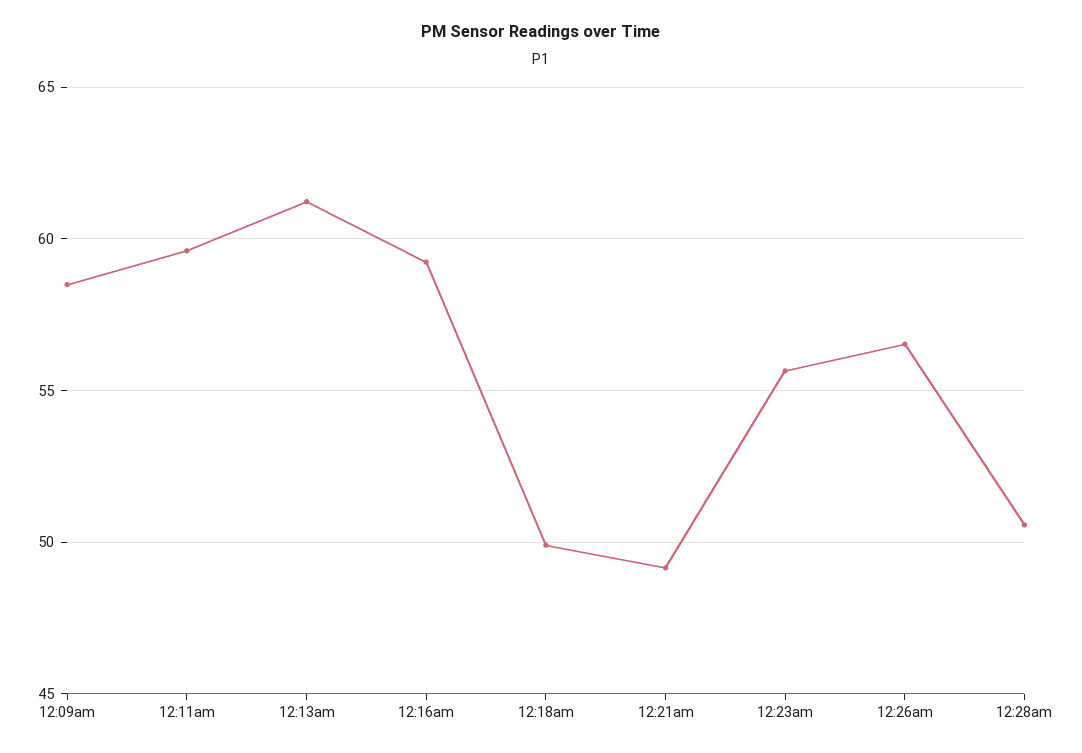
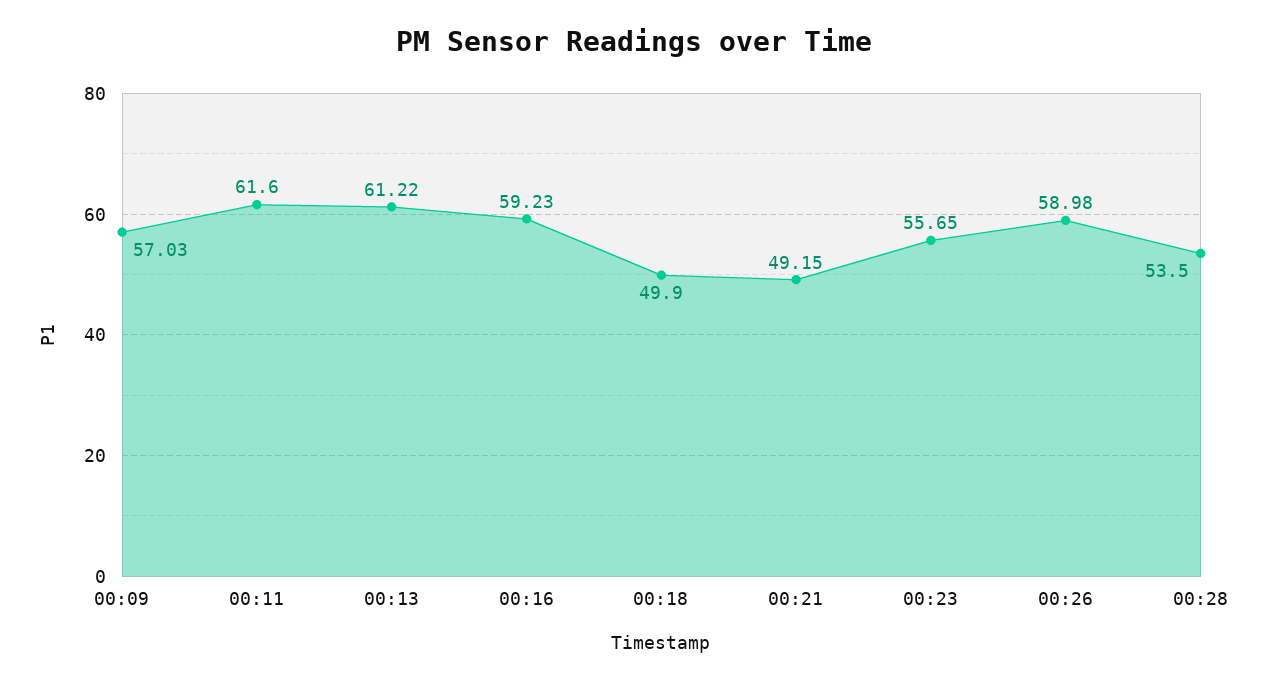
12:09am: 58.5 -> 57.03
12:11am: 59.5 -> 61.6
12:26am: 56.5 -> 58.98
12:28am: 50.5 -> 53.5

